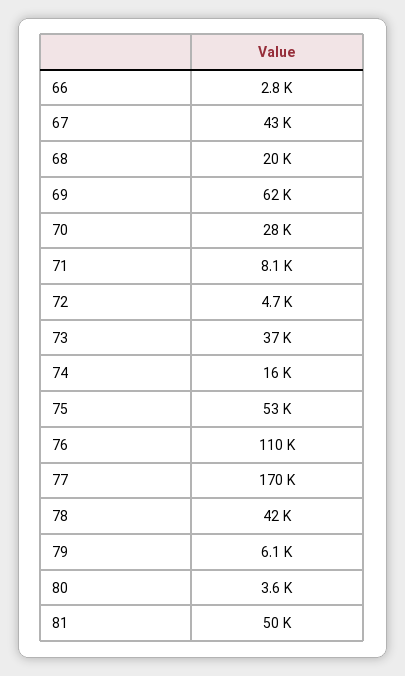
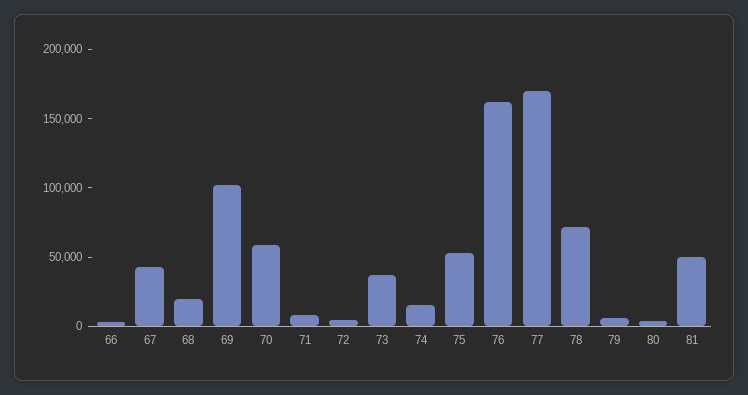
69: 62000 -> 100000
70: 28000 -> 60000
76: 110000 -> 160000
78: 42000 -> 70000

